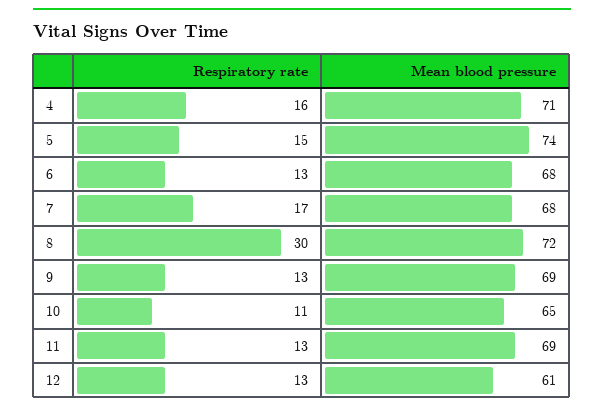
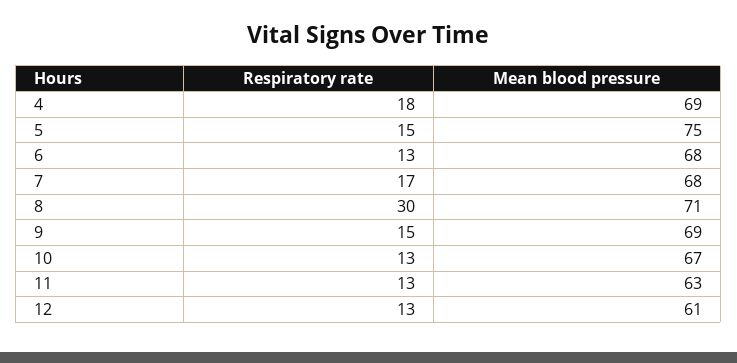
Respiratory rate, 4: 16 -> 18
Mean blood pressure, 4: 71 -> 69
Mean blood pressure, 5: 74 -> 75
Mean blood pressure, 8: 72 -> 71
Respiratory rate, 9: 13 -> 15
Respiratory rate, 10: 11 -> 13
Mean blood pressure, 10: 65 -> 67
Mean blood pressure, 11: 69 -> 63

